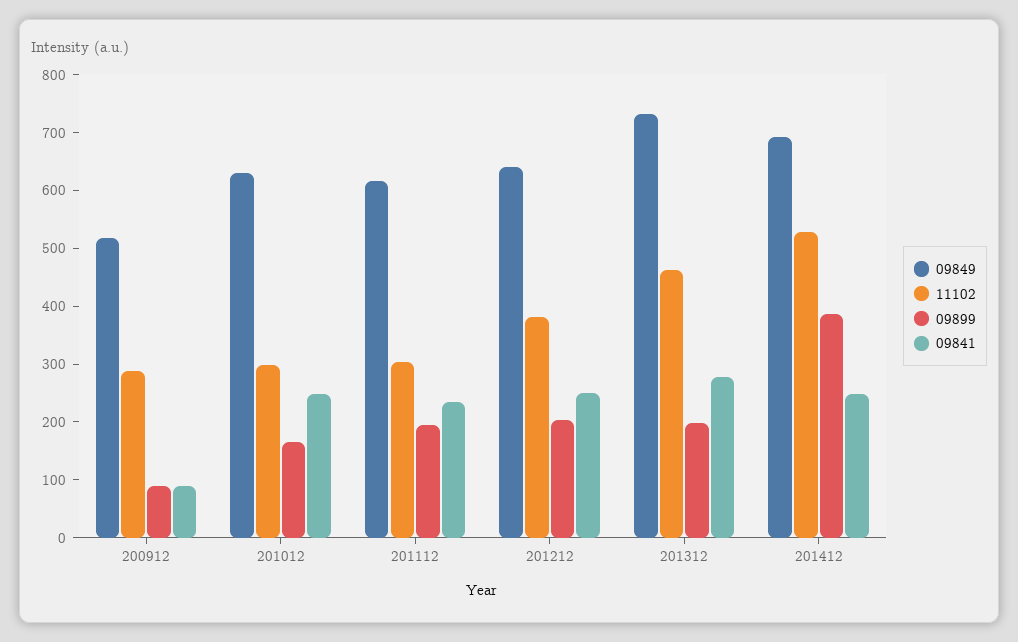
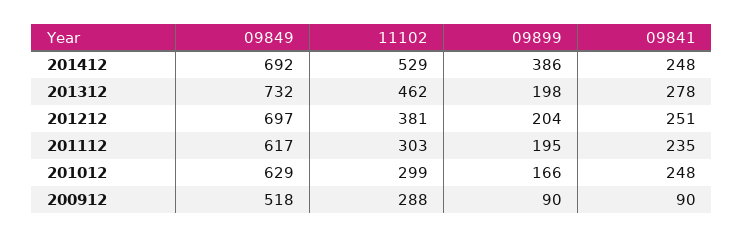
09849, 201212: 640 -> 697

